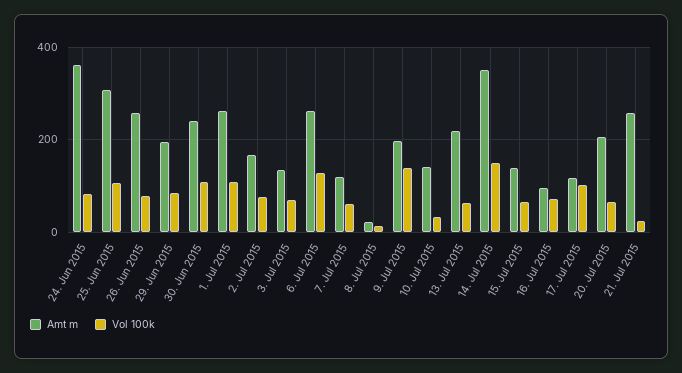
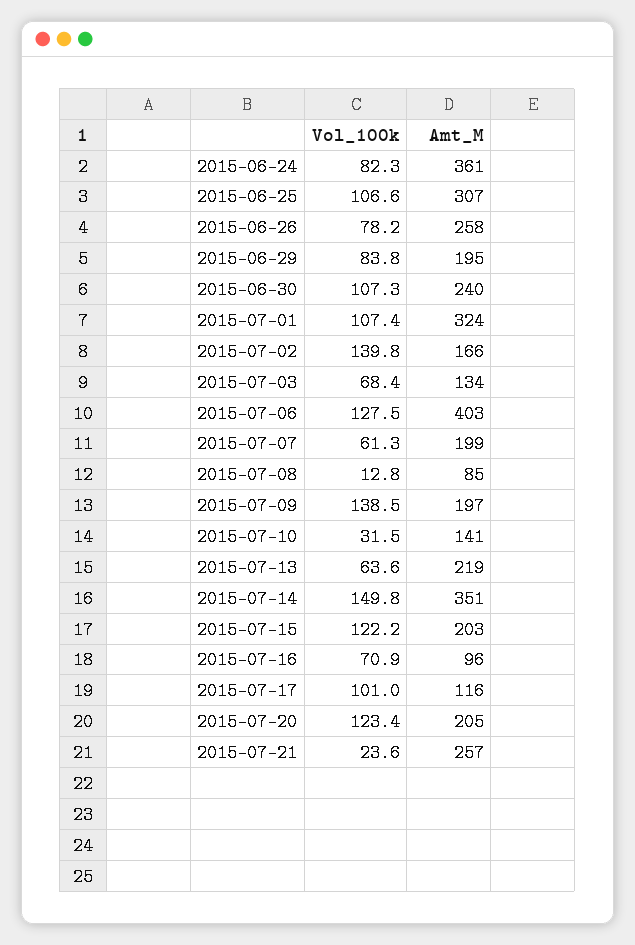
Amt m, 1. Jul 2015: 260 -> 324
Vol 100k, 2. Jul 2015: 80 -> 139.8
Amt m, 6. Jul 2015: 260 -> 403
Amt m, 7. Jul 2015: 120 -> 199
Amt m, 8. Jul 2015: 20 -> 85
Amt m, 15. Jul 2015: 140 -> 203
Vol 100k, 15. Jul 2015: 60 -> 122.2
Vol 100k, 20. Jul 2015: 60 -> 123.4

